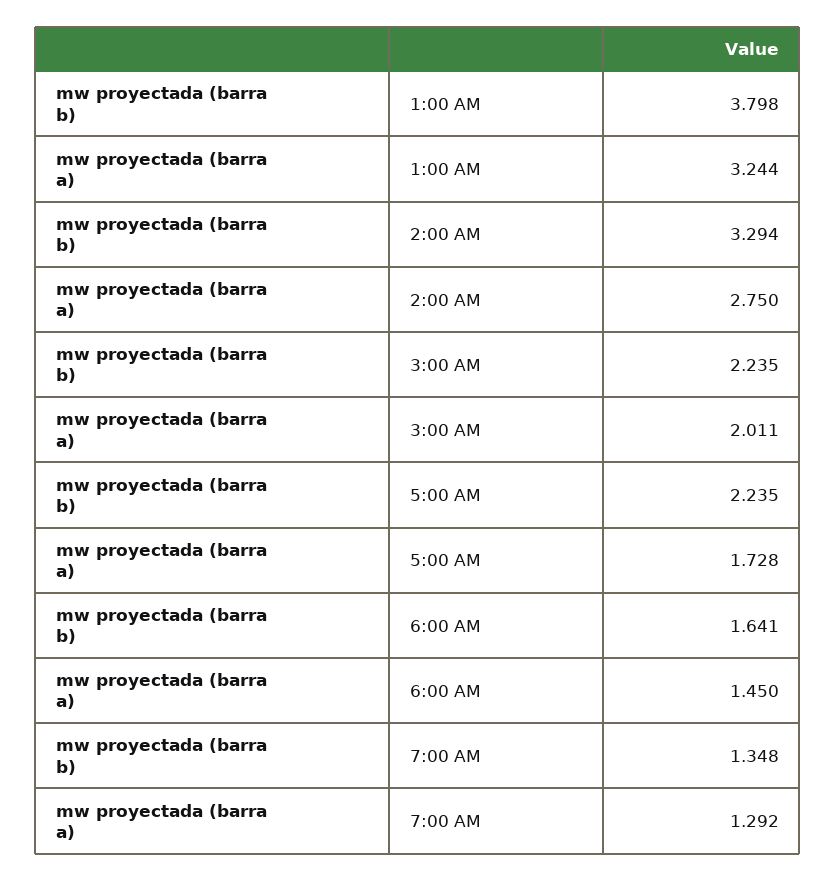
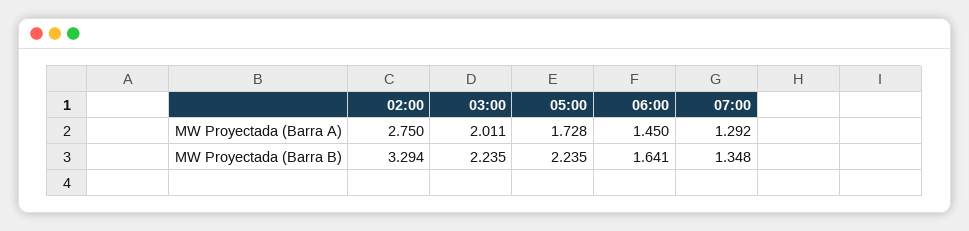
mw proyectada (barra b), 1:00 AM: 3.798 -> none
mw proyectada (barra a), 1:00 AM: 3.244 -> none

